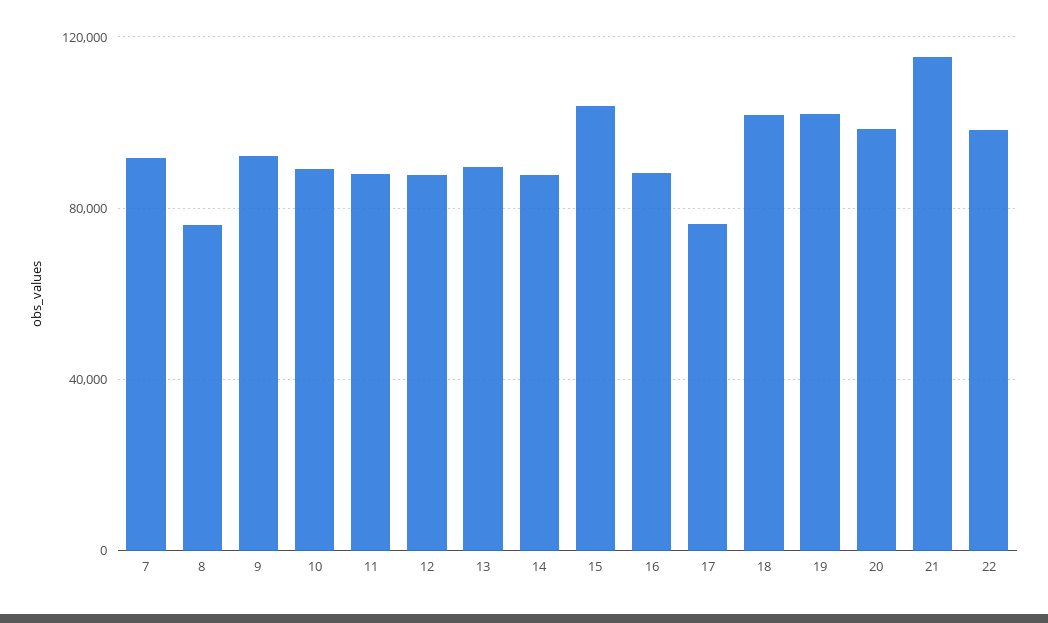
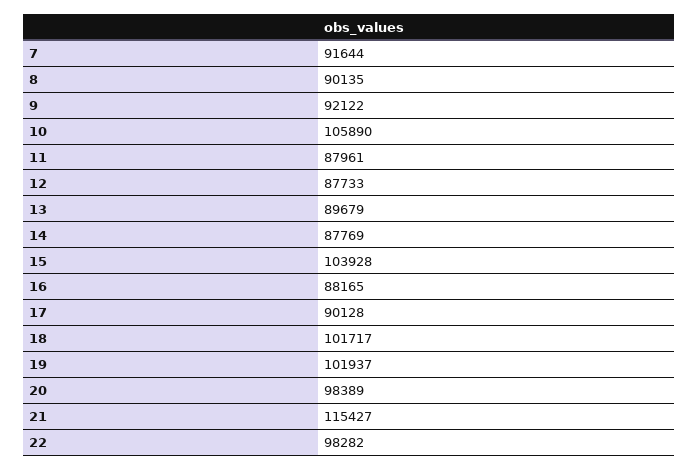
8: 75000 -> 90135
10: 90000 -> 105890
17: 75000 -> 90128

